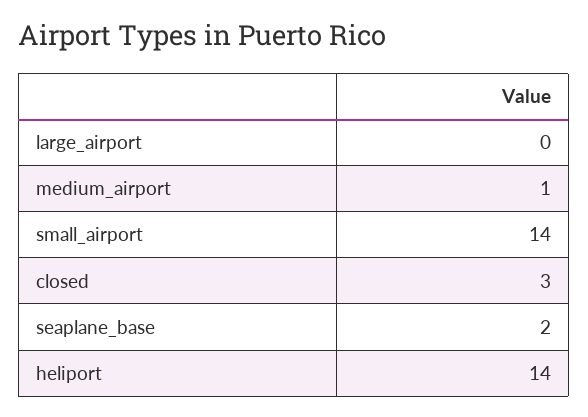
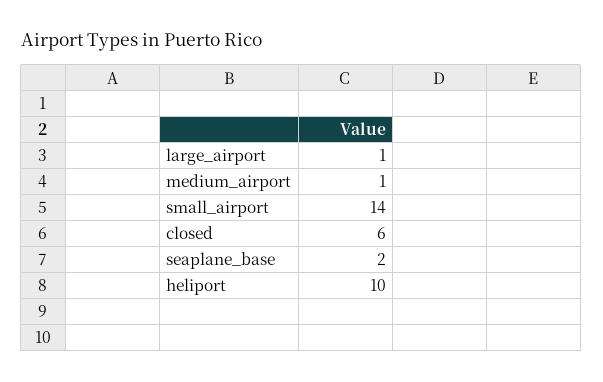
large_airport: 0 -> 1
closed: 3 -> 6
heliport: 14 -> 10

